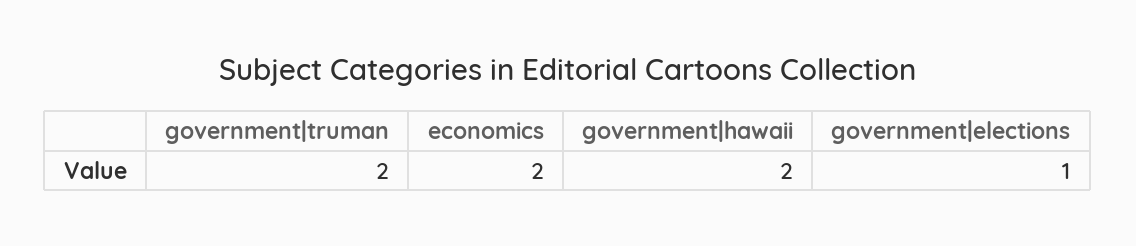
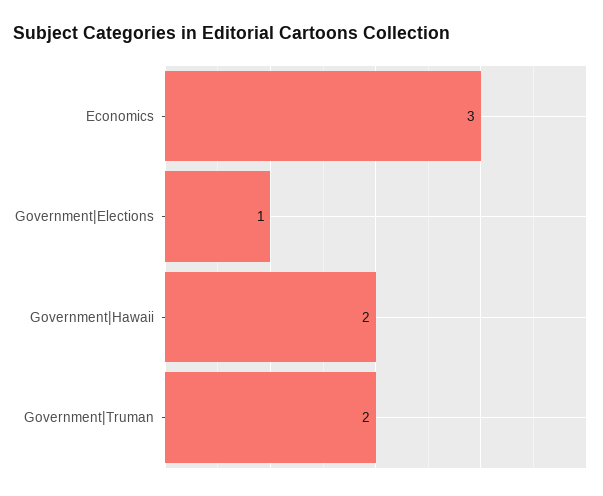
economics: 2 -> 3

